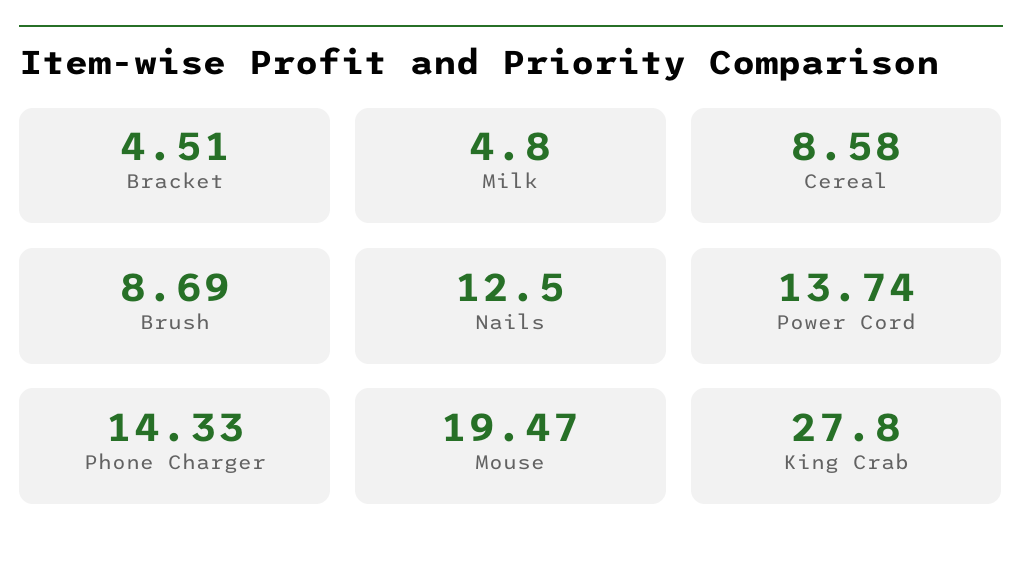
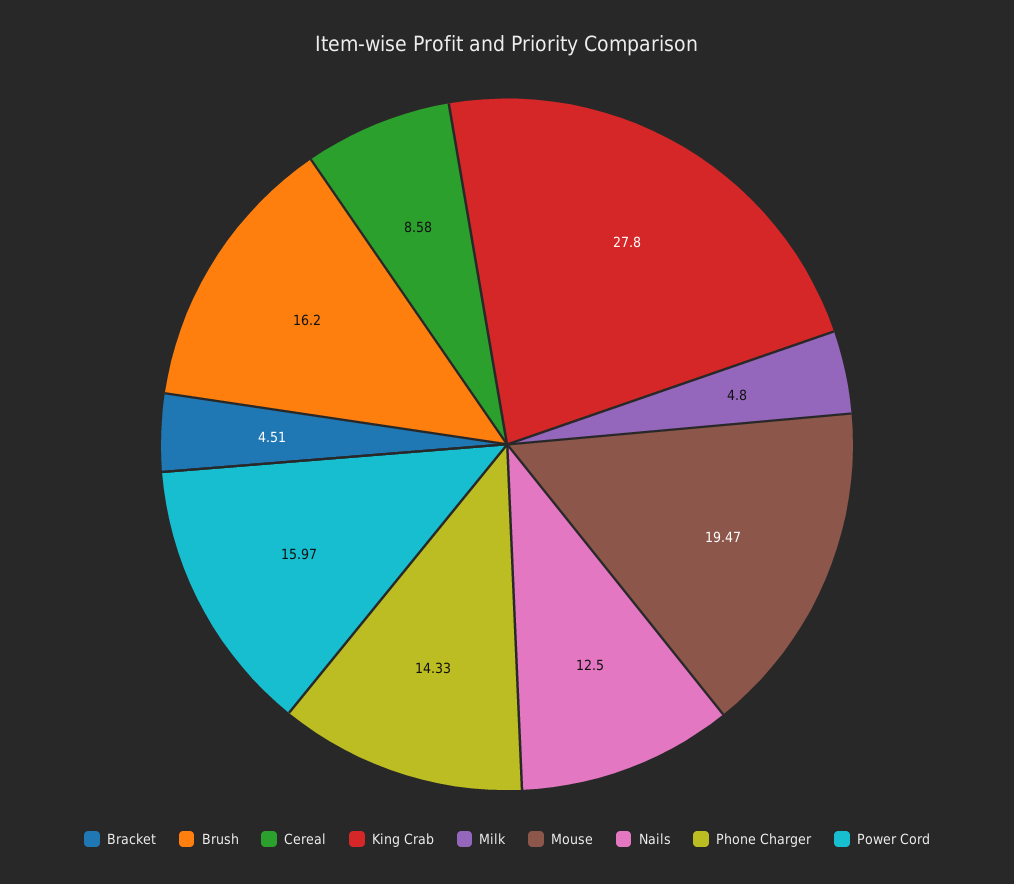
Brush: 8.69 -> 16.2
Power Cord: 13.74 -> 15.97

